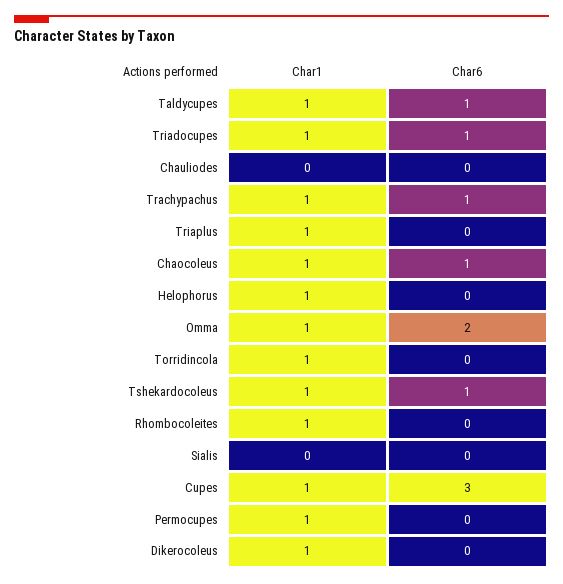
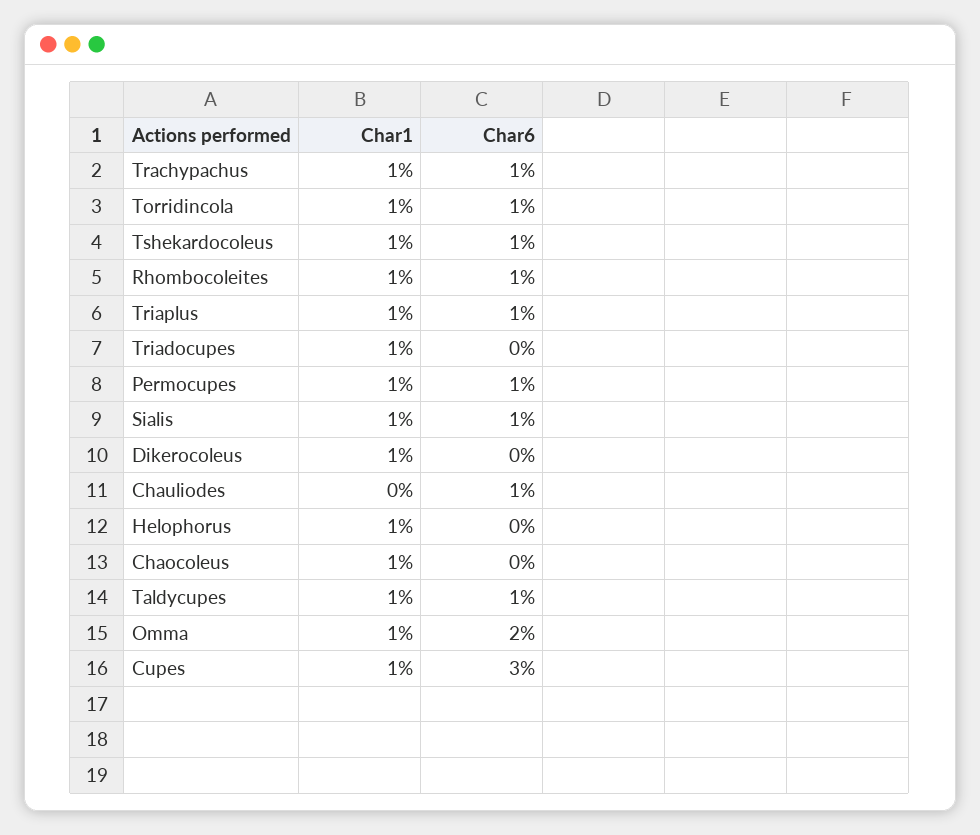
Char6, Triadocupes: 1 -> 0
Char6, Chauliodes: 0 -> 1
Char6, Triaplus: 0 -> 1
Char6, Chaocoleus: 1 -> 0
Char6, Torridincola: 0 -> 1
Char6, Rhombocoleites: 0 -> 1
Char1, Sialis: 0 -> 1
Char6, Sialis: 0 -> 1
Char6, Permocupes: 0 -> 1

